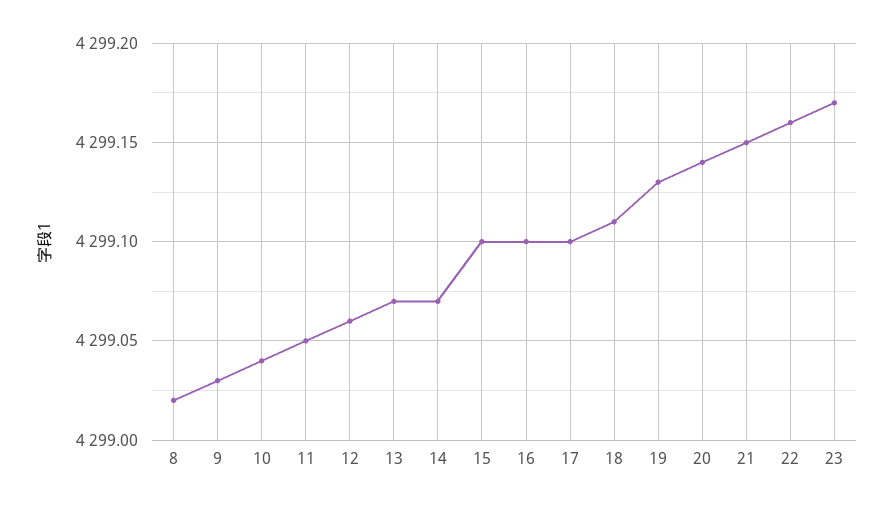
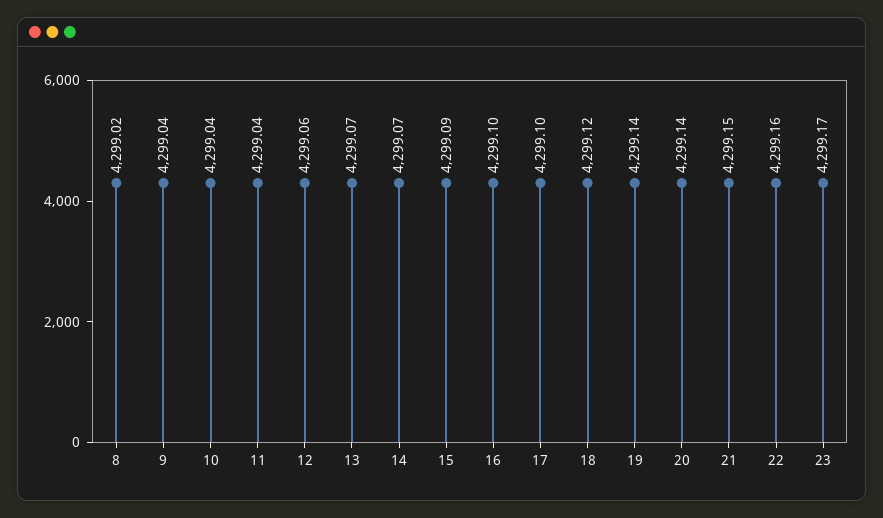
9: 4299.03 -> 4299.04
11: 4299.05 -> 4299.04
15: 4299.1 -> 4299.09
18: 4299.11 -> 4299.12
19: 4299.13 -> 4299.14

